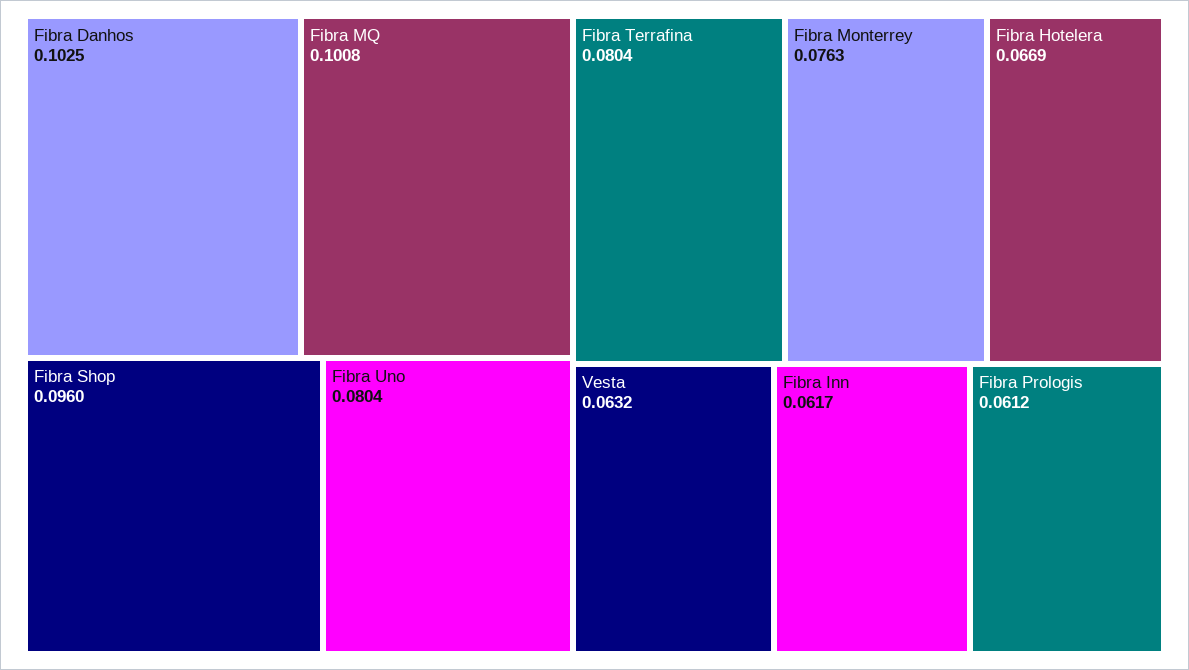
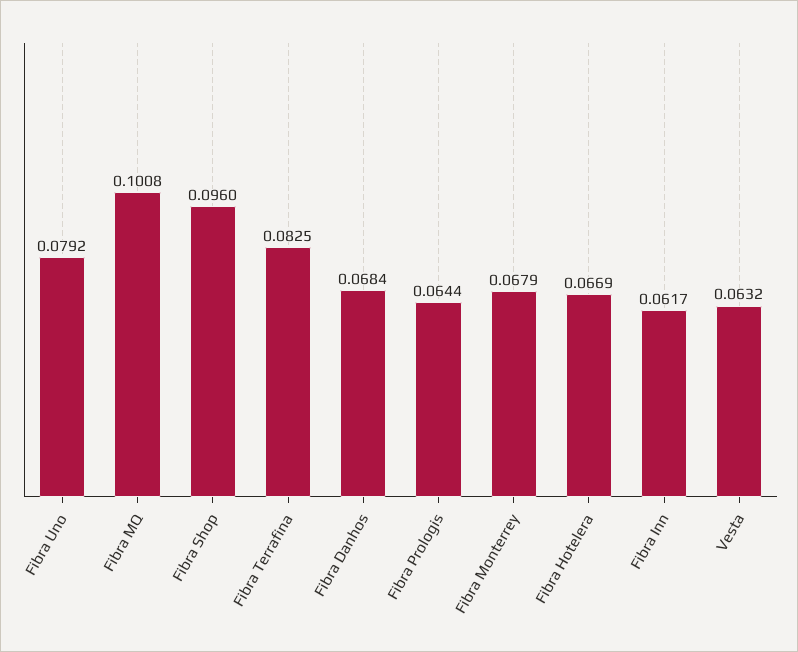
Fibra Danhos: 0.1025 -> 0.0684
Fibra Uno: 0.0804 -> 0.0792
Fibra Terrafina: 0.0804 -> 0.0825
Fibra Monterrey: 0.0763 -> 0.0679
Fibra Prologis: 0.0612 -> 0.0644

